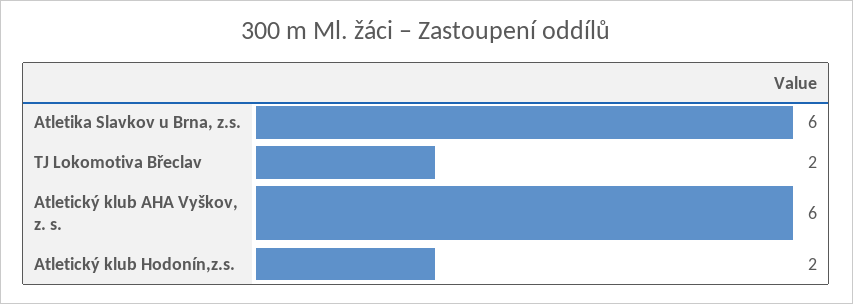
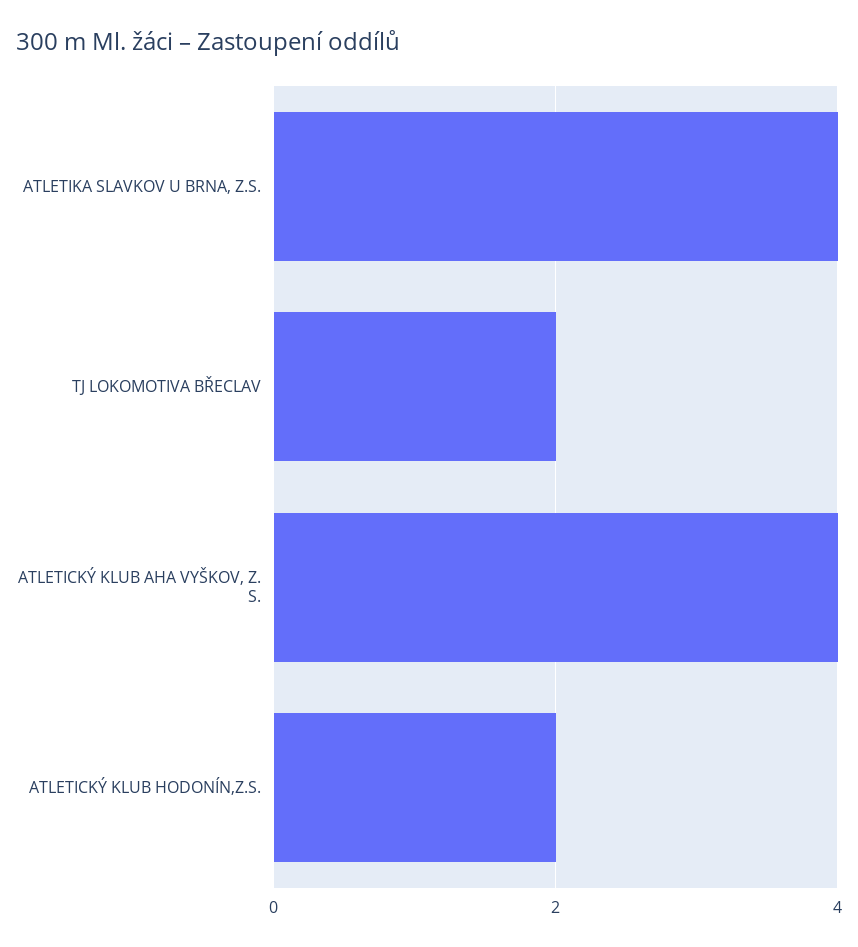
Atletika Slavkov u Brna, z.s.: 6 -> 4
Atletický klub AHA Vyškov, z. s.: 6 -> 4

